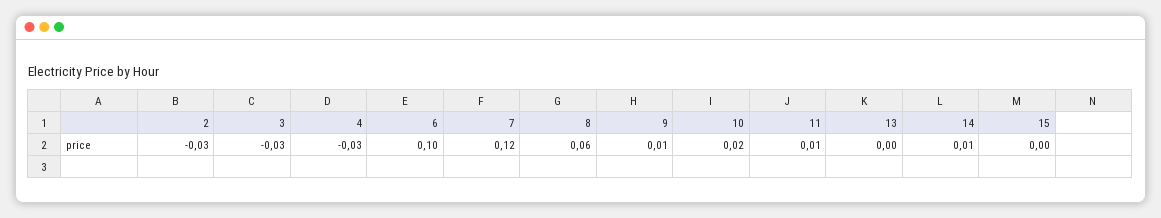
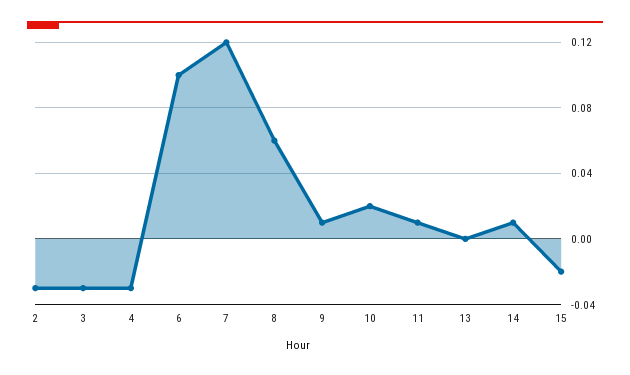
15: 0 -> -0.02

